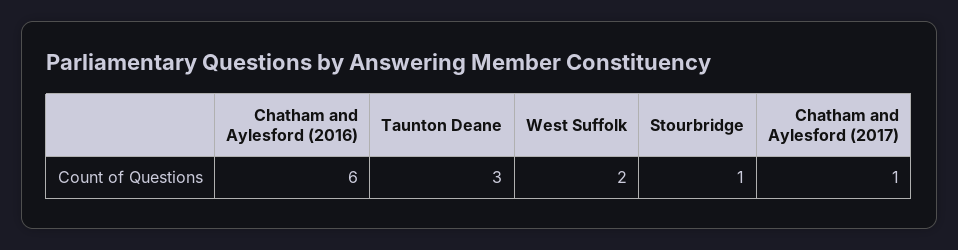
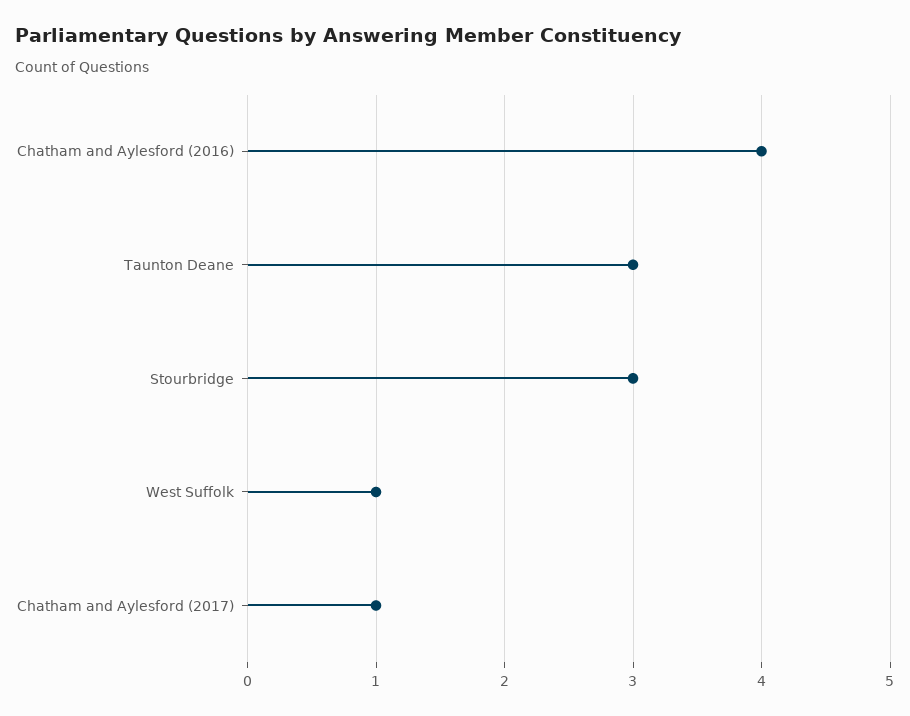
Chatham and Aylesford (2016): 6 -> 4
West Suffolk: 2 -> 1
Stourbridge: 1 -> 3

